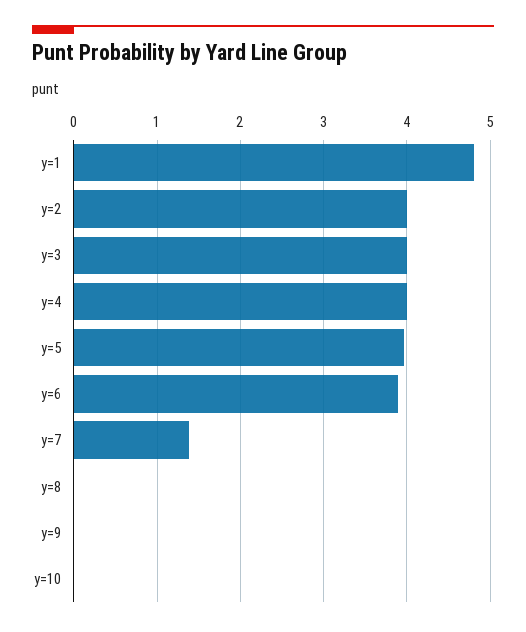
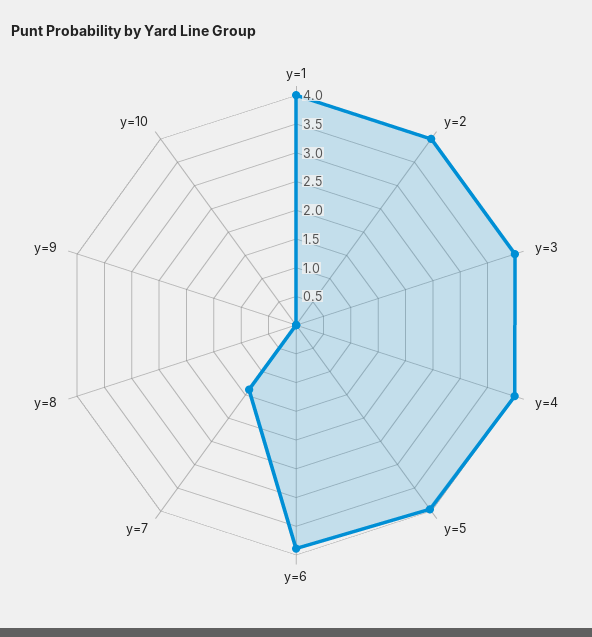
y=1: 4.8 -> 4

